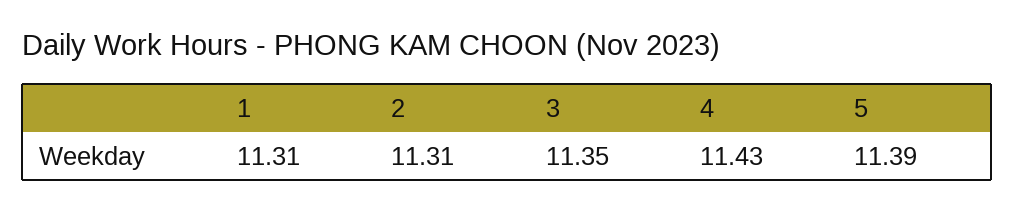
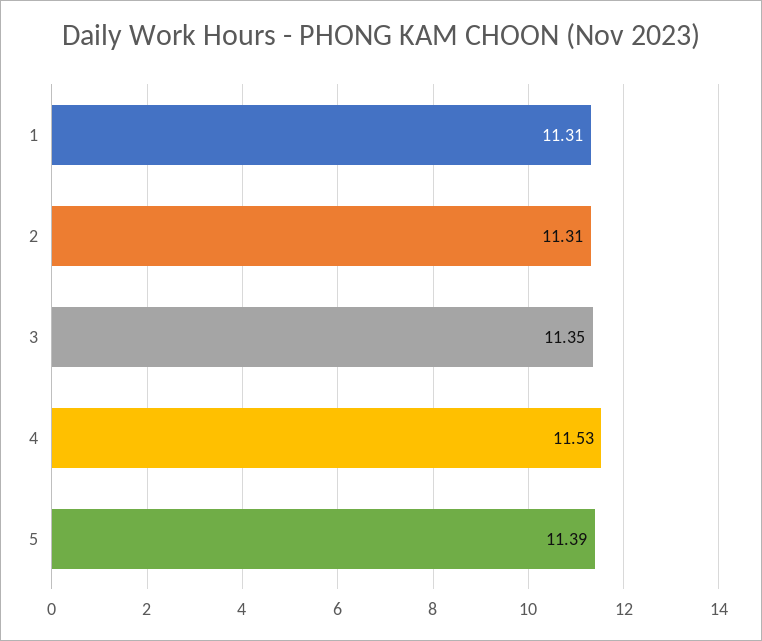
4: 11.43 -> 11.53

